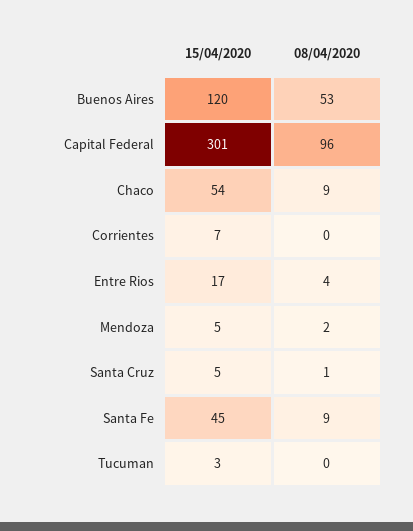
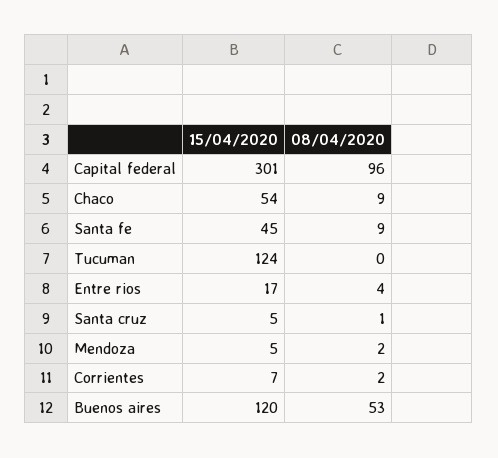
08/04/2020, Corrientes: 0 -> 2
15/04/2020, Tucuman: 3 -> 124

